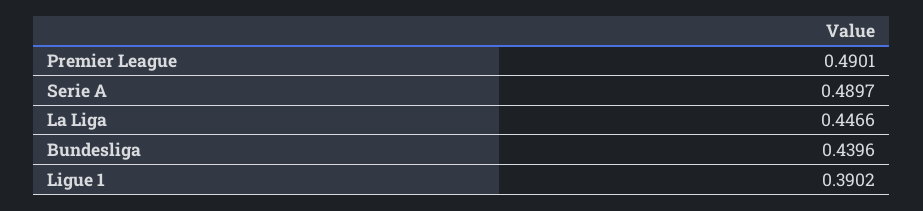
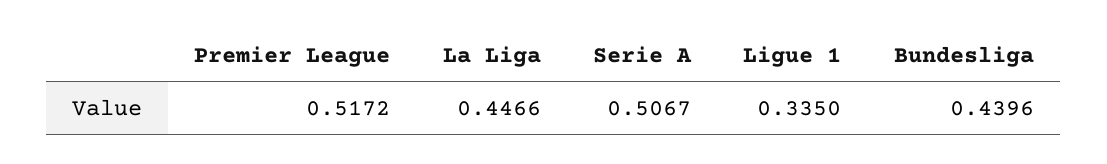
Premier League: 0.4901 -> 0.5172
Serie A: 0.4897 -> 0.5067
Ligue 1: 0.3902 -> 0.335

